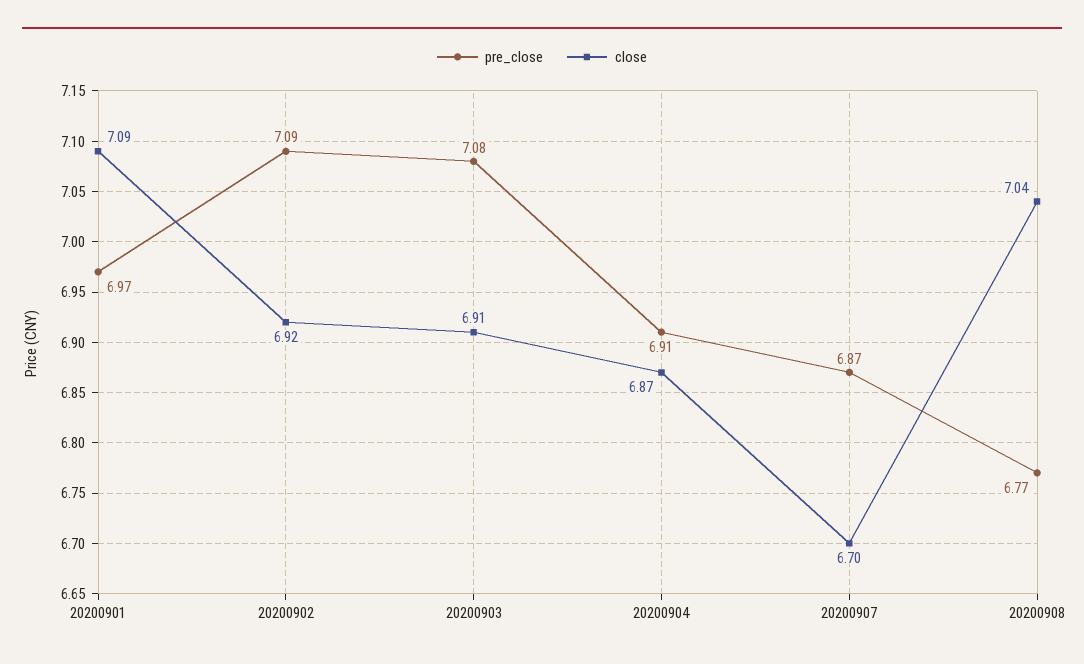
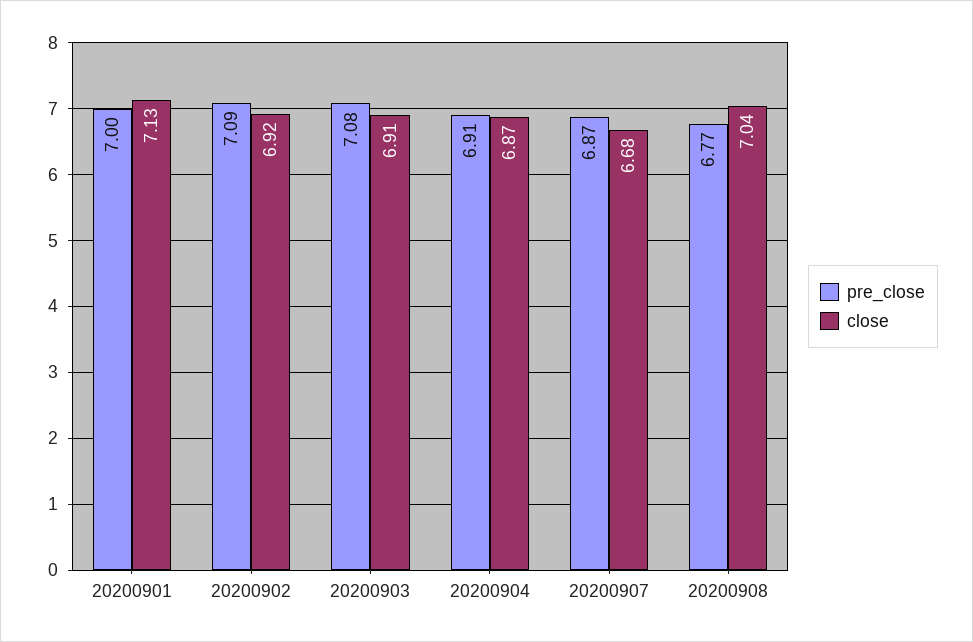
pre_close, 20200901: 6.97 -> 7
close, 20200901: 7.09 -> 7.13
close, 20200907: 6.7 -> 6.68

